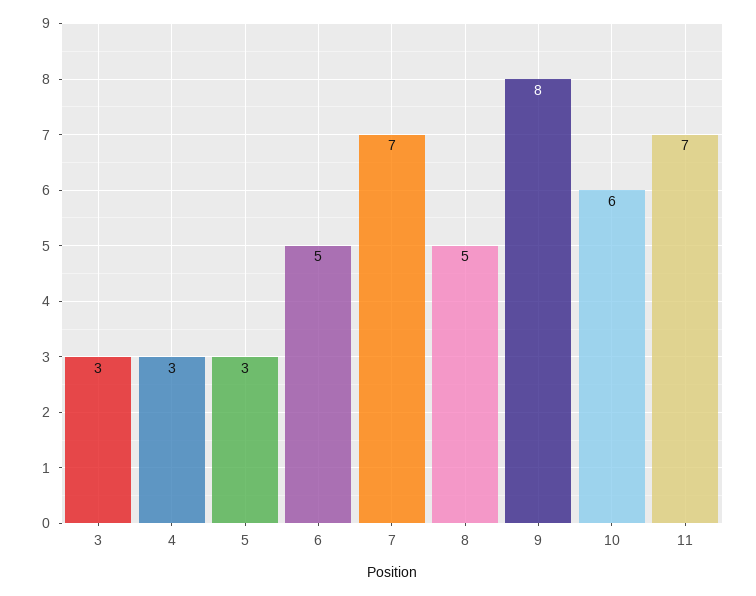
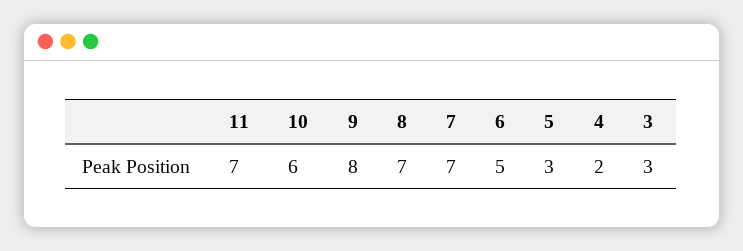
4: 3 -> 2
8: 5 -> 7

